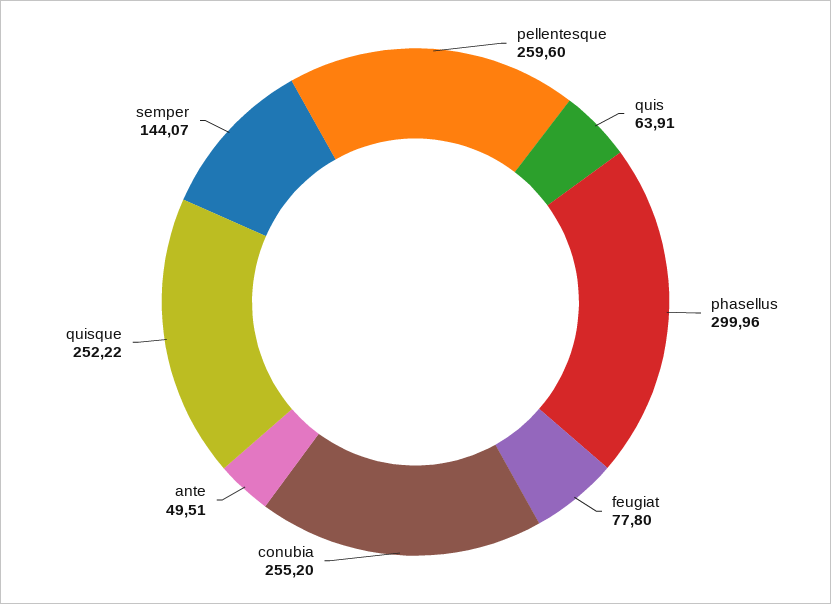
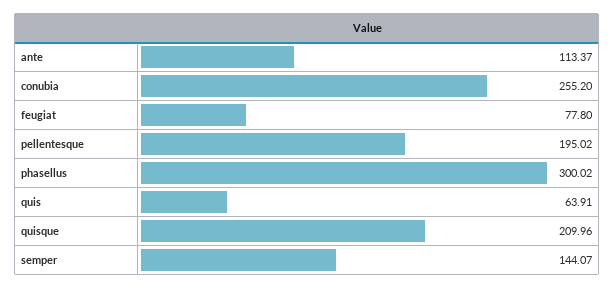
pellentesque: 259.6 -> 195.02
phasellus: 299.96 -> 300.02
ante: 49.51 -> 113.37
quisque: 252.22 -> 209.96

